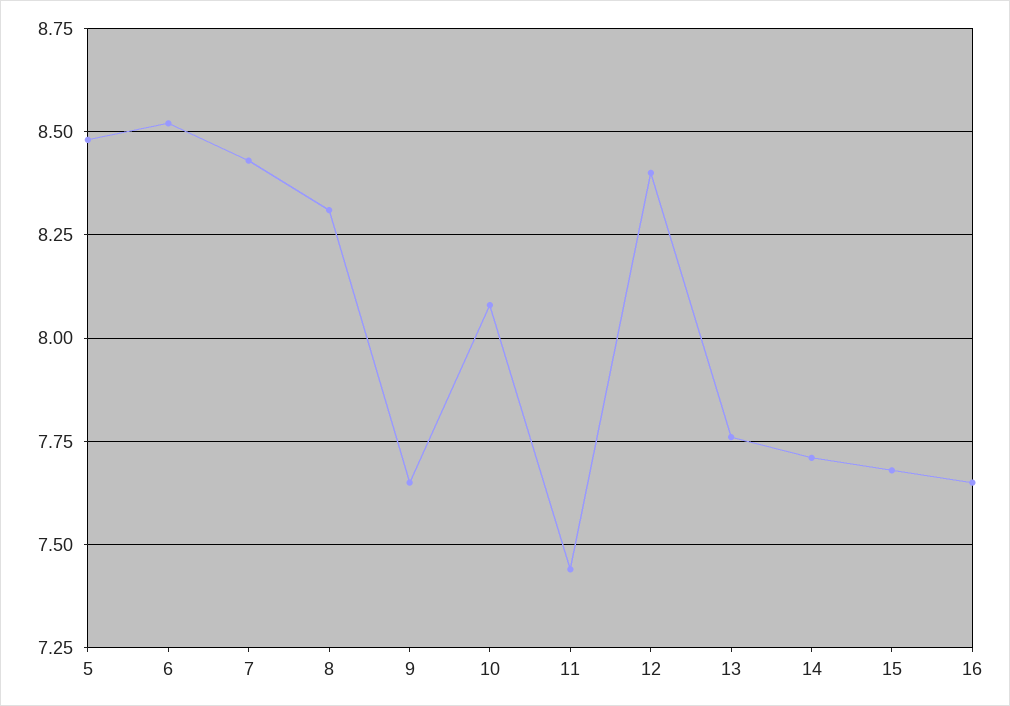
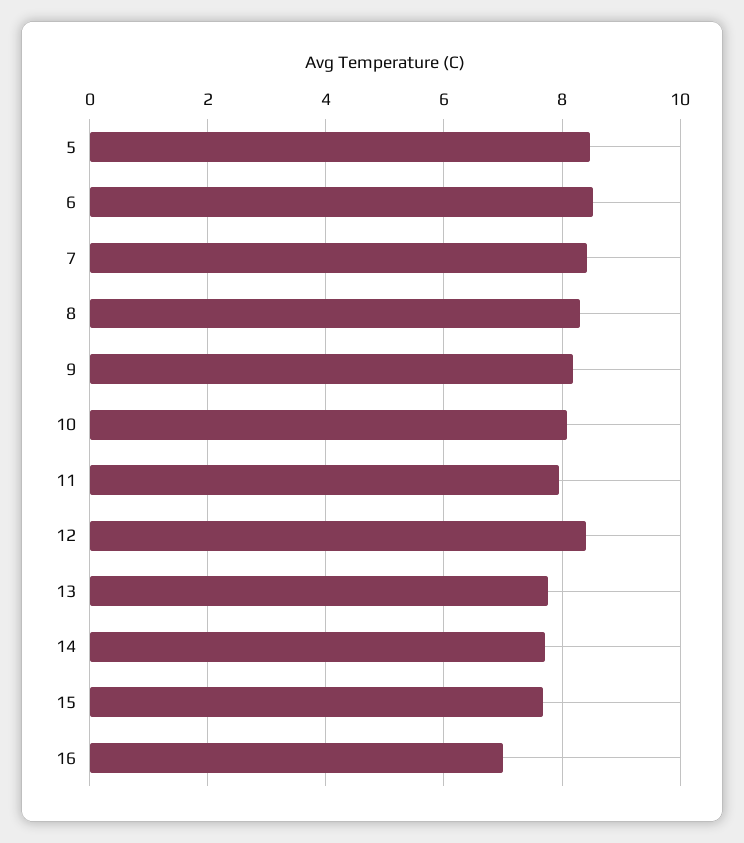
9: 7.65 -> 8.2
11: 7.45 -> 8
16: 7.65 -> 7

